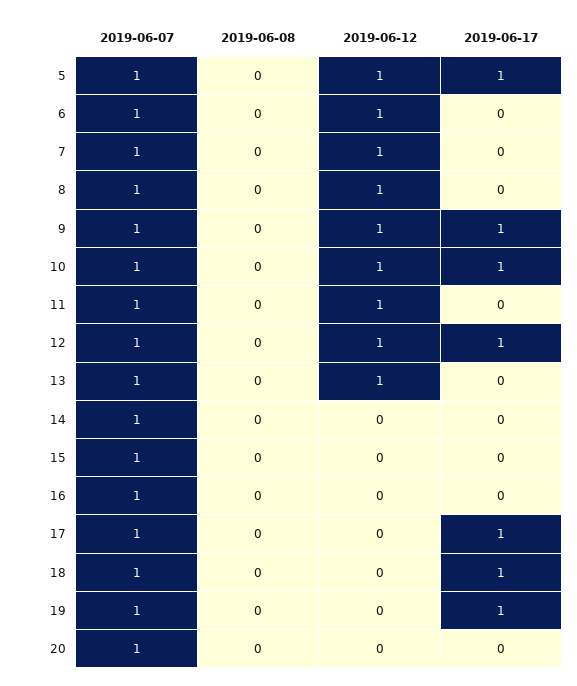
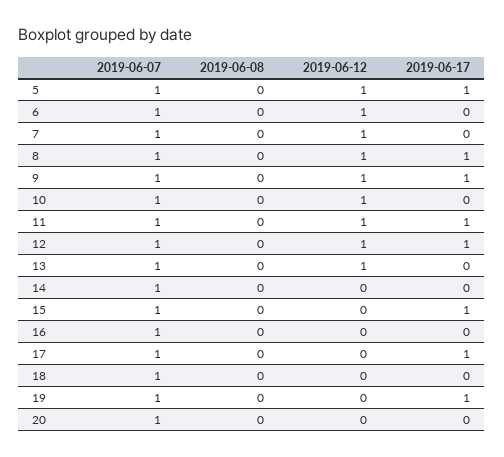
2019-06-17, 8: 0 -> 1
2019-06-17, 10: 1 -> 0
2019-06-17, 11: 0 -> 1
2019-06-17, 15: 0 -> 1
2019-06-17, 18: 1 -> 0

